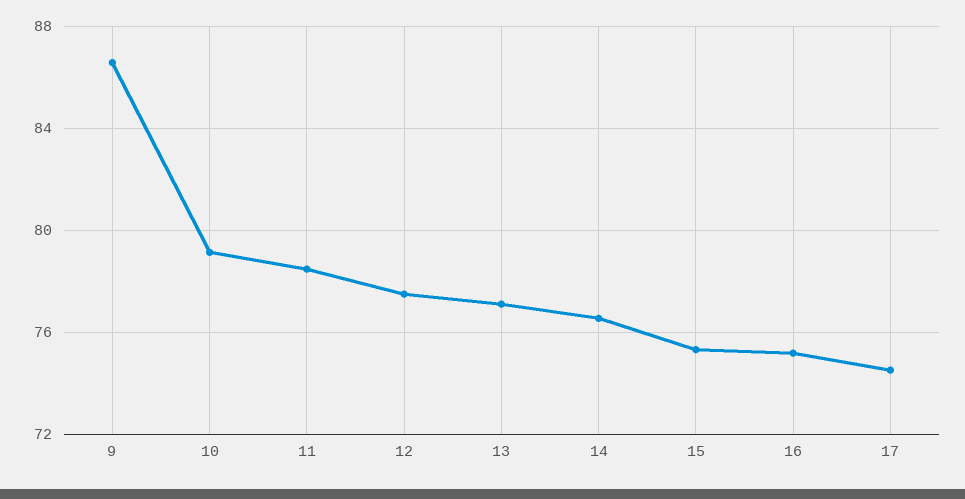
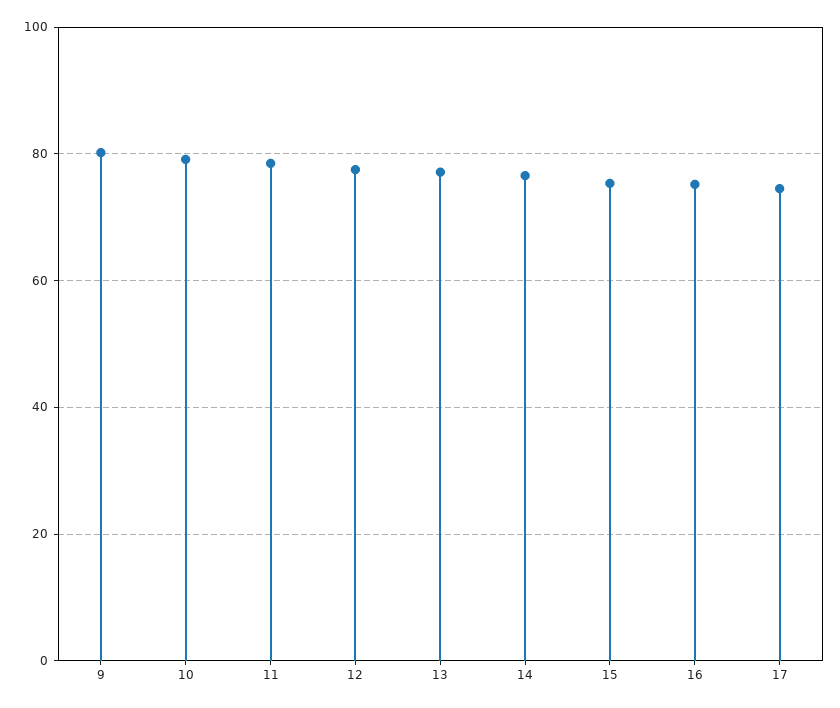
9: 86.5 -> 80

